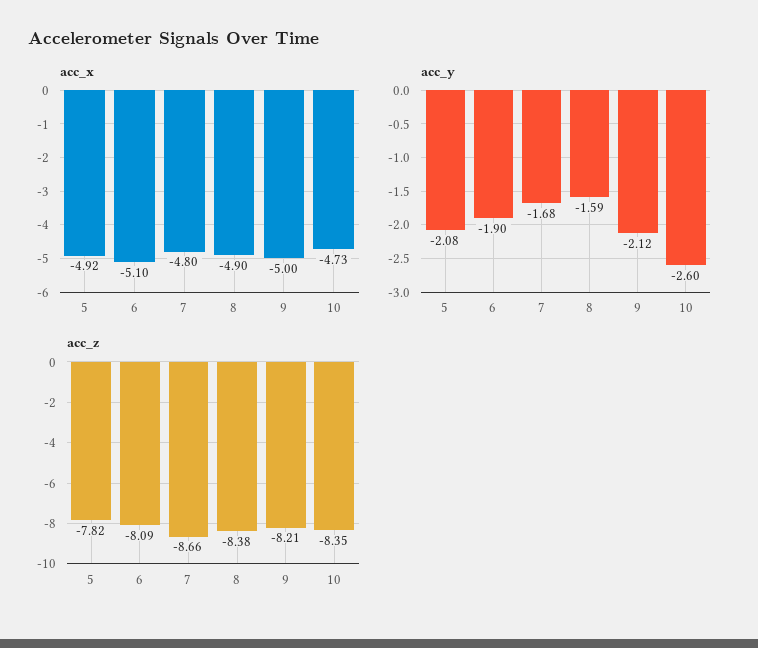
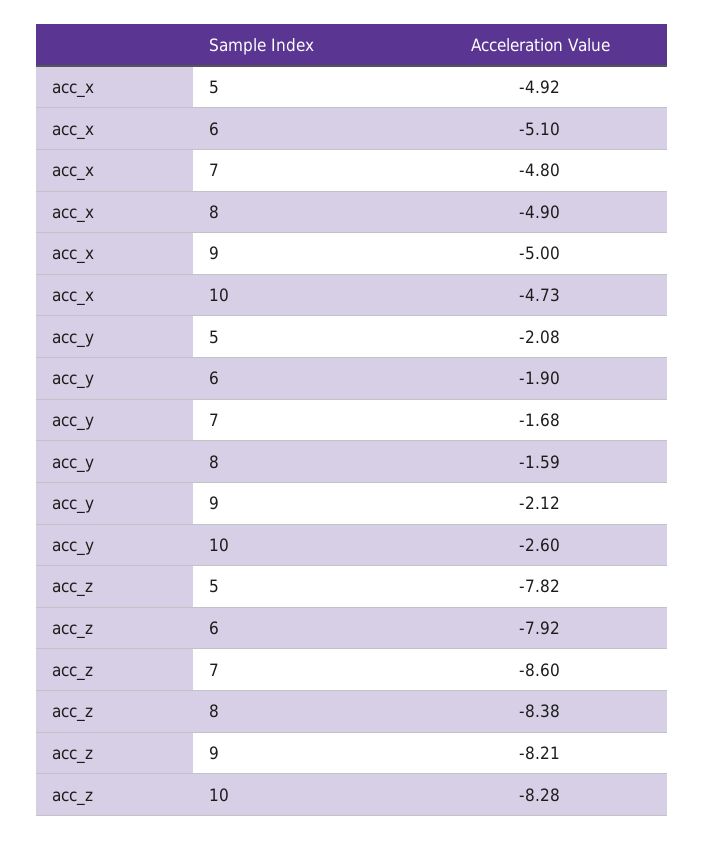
acc_z, 6: -8.09 -> -7.92
acc_z, 7: -8.66 -> -8.6
acc_z, 10: -8.35 -> -8.28

